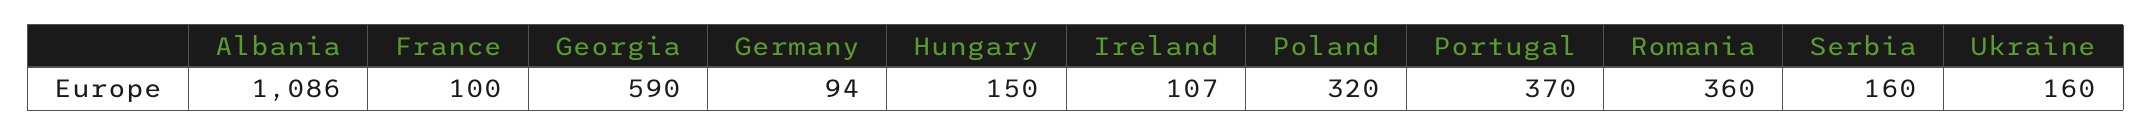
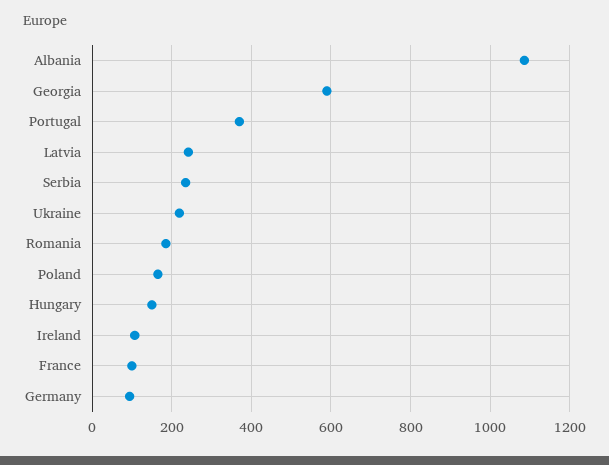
Poland: 320 -> 160
Romania: 360 -> 180
Serbia: 160 -> 240
Ukraine: 160 -> 220
Latvia: none -> 240

